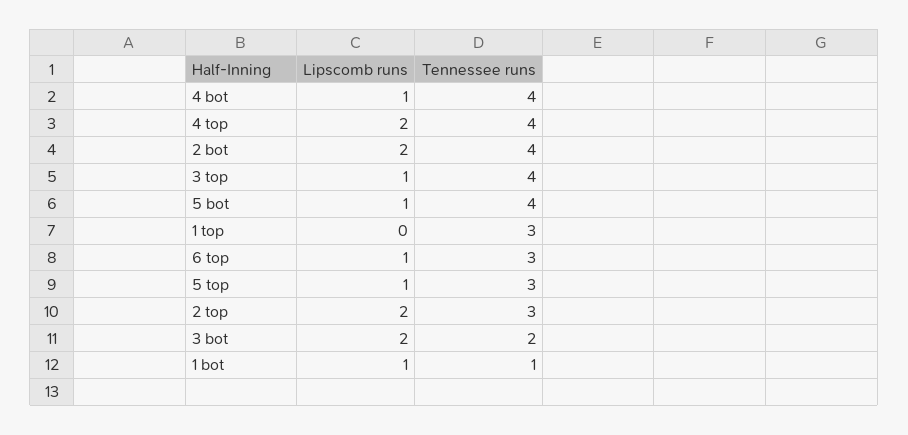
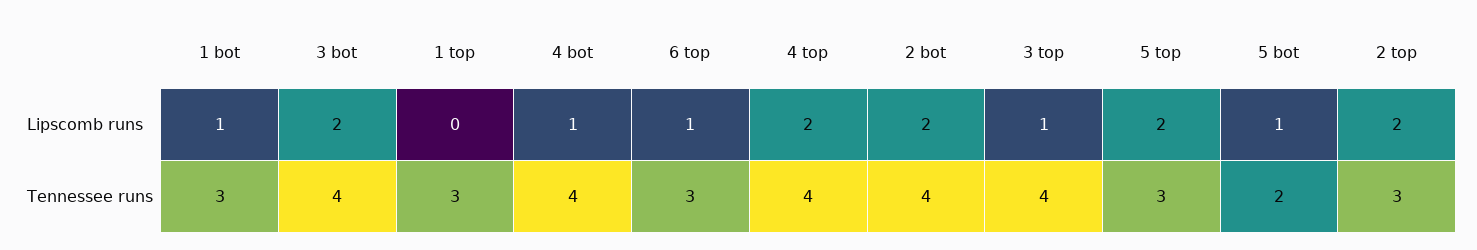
Tennessee runs, 5 bot: 4 -> 2
Lipscomb runs, 5 top: 1 -> 2
Tennessee runs, 3 bot: 2 -> 4
Tennessee runs, 1 bot: 1 -> 3

